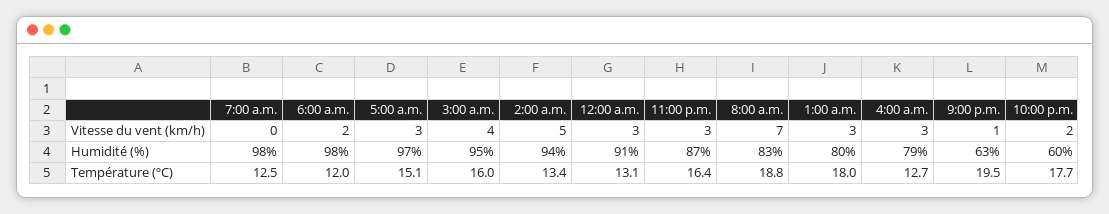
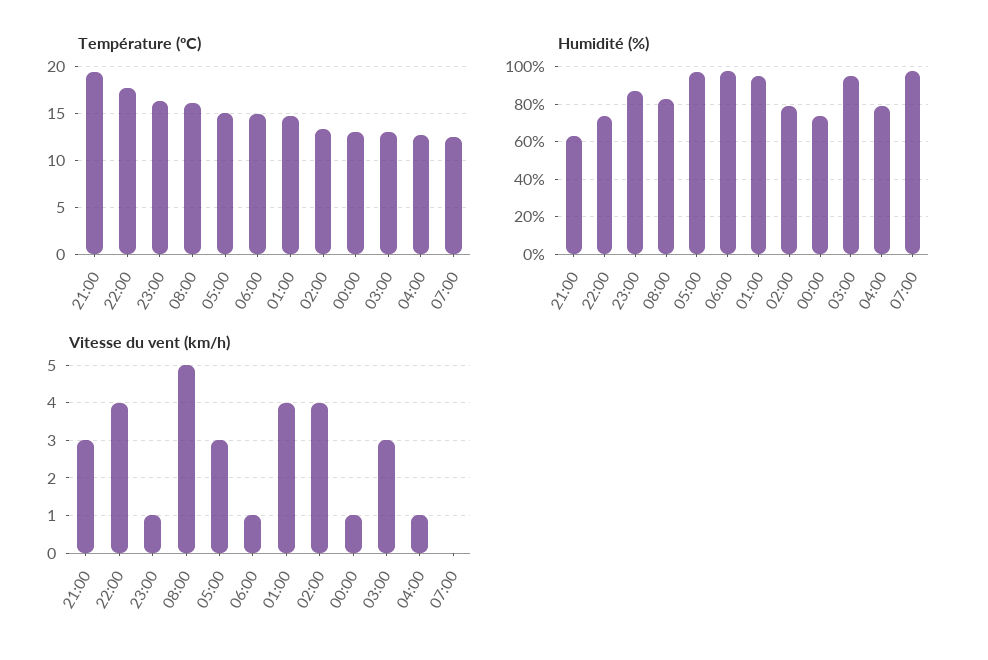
Vitesse du vent (km/h), 6:00 a.m.: 2 -> 1
Vitesse du vent (km/h), 3:00 a.m.: 4 -> 3
Vitesse du vent (km/h), 2:00 a.m.: 5 -> 4
Vitesse du vent (km/h), 12:00 a.m.: 3 -> 1
Vitesse du vent (km/h), 11:00 p.m.: 3 -> 1
Vitesse du vent (km/h), 8:00 a.m.: 7 -> 5
Vitesse du vent (km/h), 1:00 a.m.: 3 -> 4
Vitesse du vent (km/h), 4:00 a.m.: 3 -> 1
Vitesse du vent (km/h), 9:00 p.m.: 1 -> 3
Vitesse du vent (km/h), 10:00 p.m.: 2 -> 4
Humidité (%), 2:00 a.m.: 94 -> 80
Humidité (%), 12:00 a.m.: 91 -> 75
Humidité (%), 1:00 a.m.: 80 -> 95
Humidité (%), 10:00 p.m.: 60 -> 75
Température (ºC), 6:00 a.m.: 12 -> 15
Température (ºC), 3:00 a.m.: 16 -> 13
Température (ºC), 8:00 a.m.: 18.8 -> 16
Température (ºC), 1:00 a.m.: 18 -> 15

